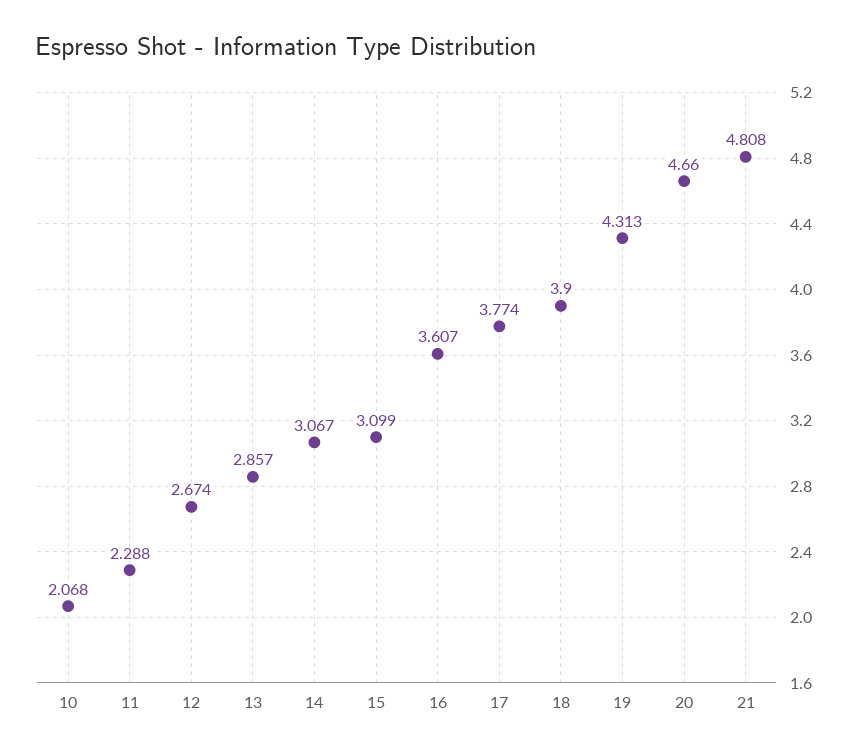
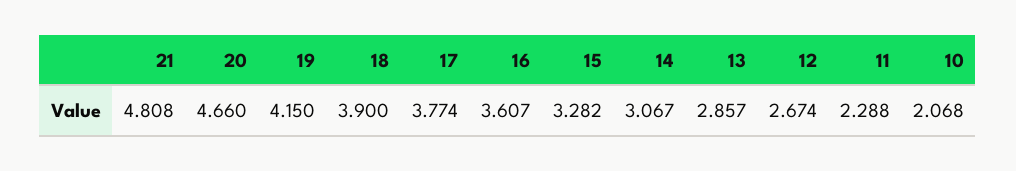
15: 3.099 -> 3.282
19: 4.313 -> 4.15

